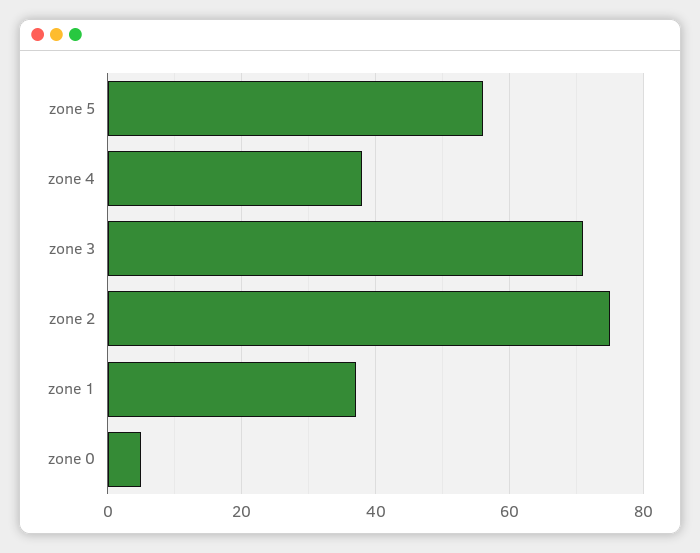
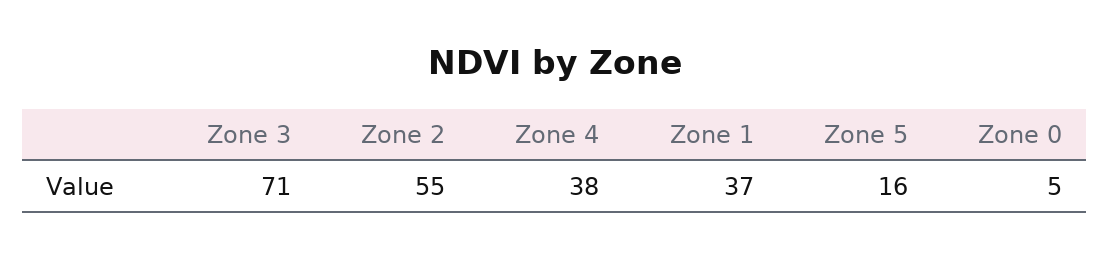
zone 5: 55 -> 16
zone 2: 75 -> 55

